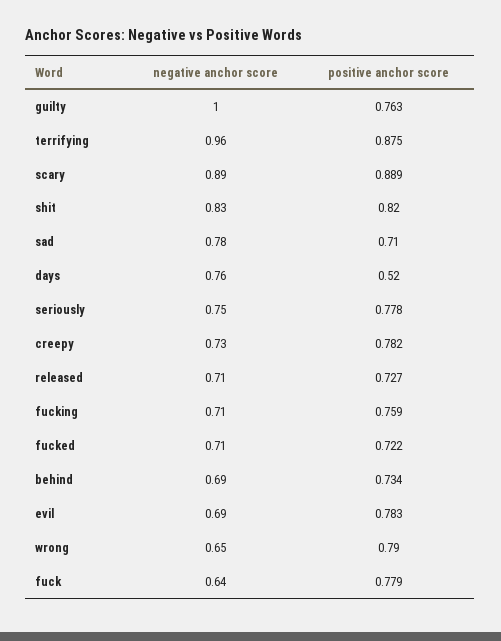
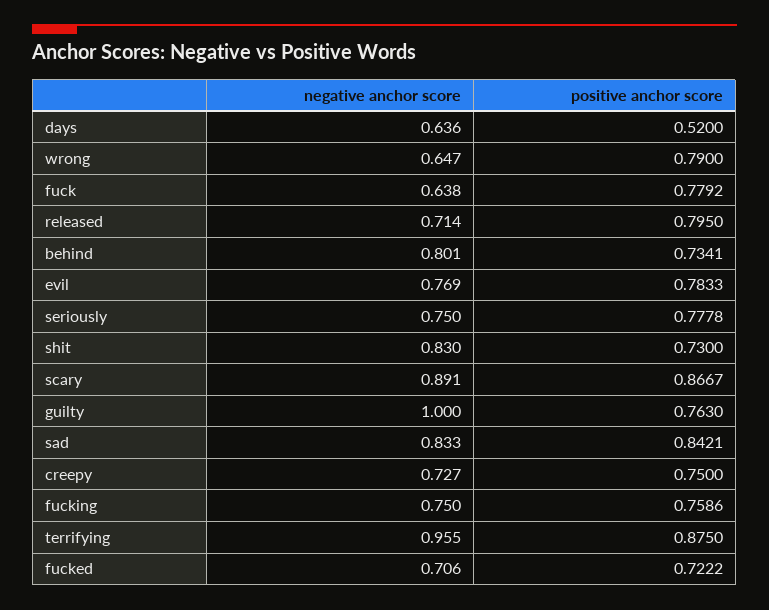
positive anchor score, scary: 0.889 -> 0.8667
positive anchor score, shit: 0.82 -> 0.73
negative anchor score, sad: 0.78 -> 0.833
positive anchor score, sad: 0.71 -> 0.8421
negative anchor score, days: 0.76 -> 0.636
positive anchor score, creepy: 0.782 -> 0.75
positive anchor score, released: 0.727 -> 0.795
negative anchor score, fucking: 0.71 -> 0.75
negative anchor score, behind: 0.69 -> 0.801
negative anchor score, evil: 0.69 -> 0.769

